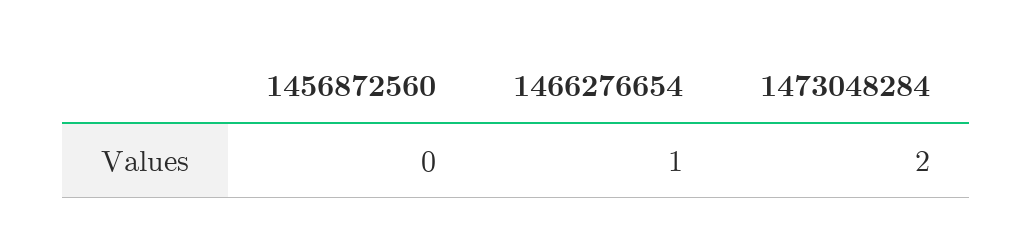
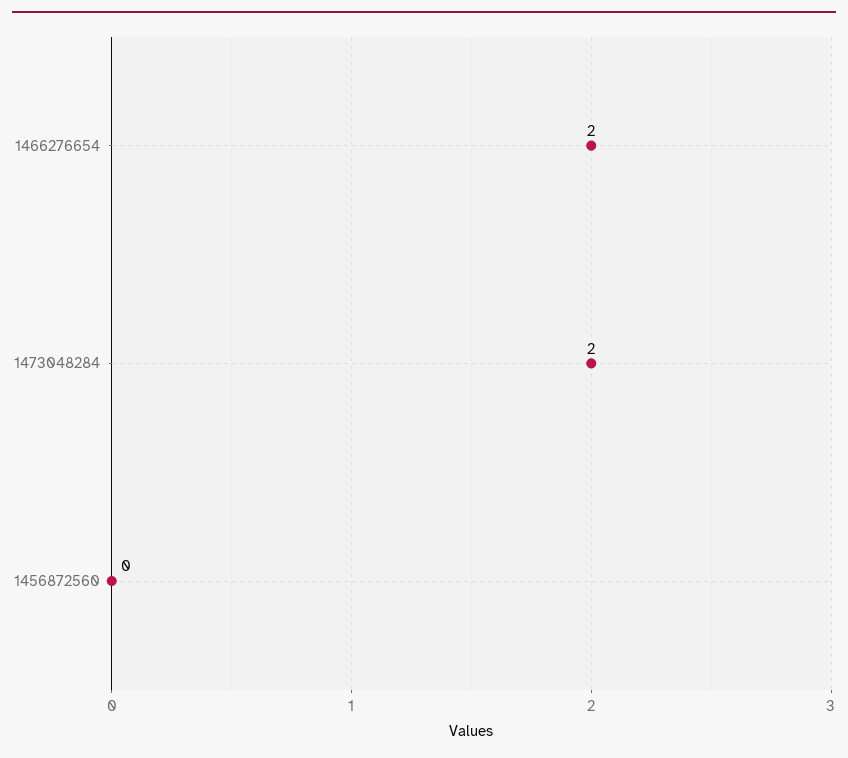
1466276654: 1 -> 2

